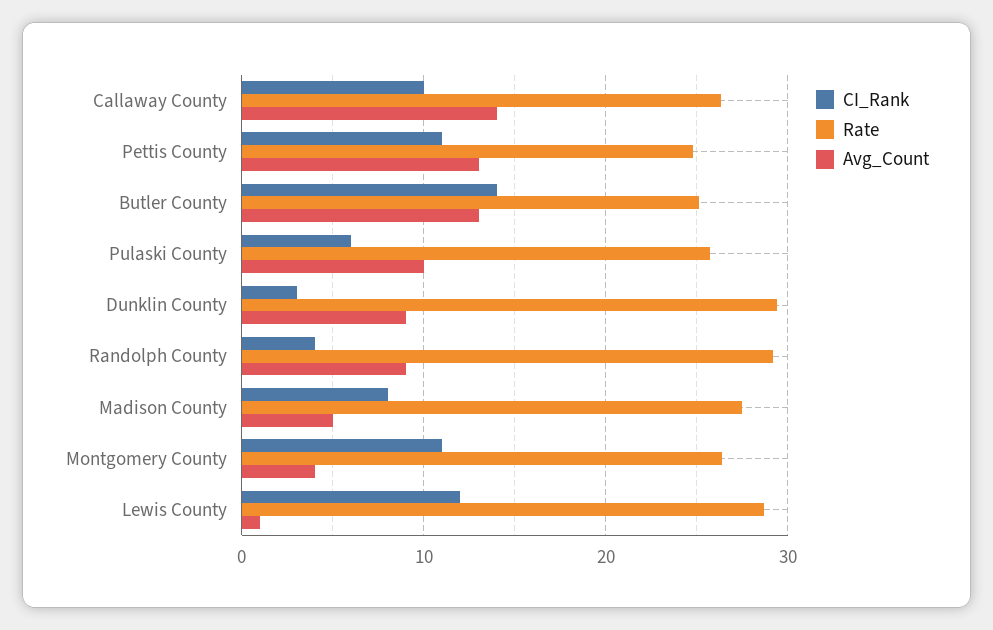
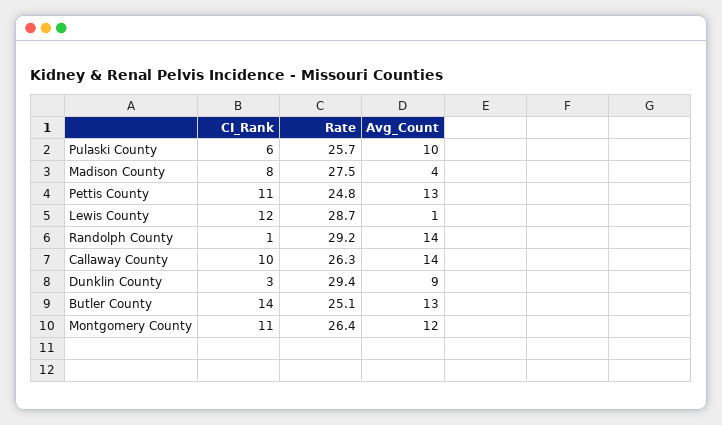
CI_Rank, Randolph County: 4 -> 1
Avg_Count, Randolph County: 9 -> 14
Avg_Count, Madison County: 5 -> 4
Avg_Count, Montgomery County: 4 -> 12

